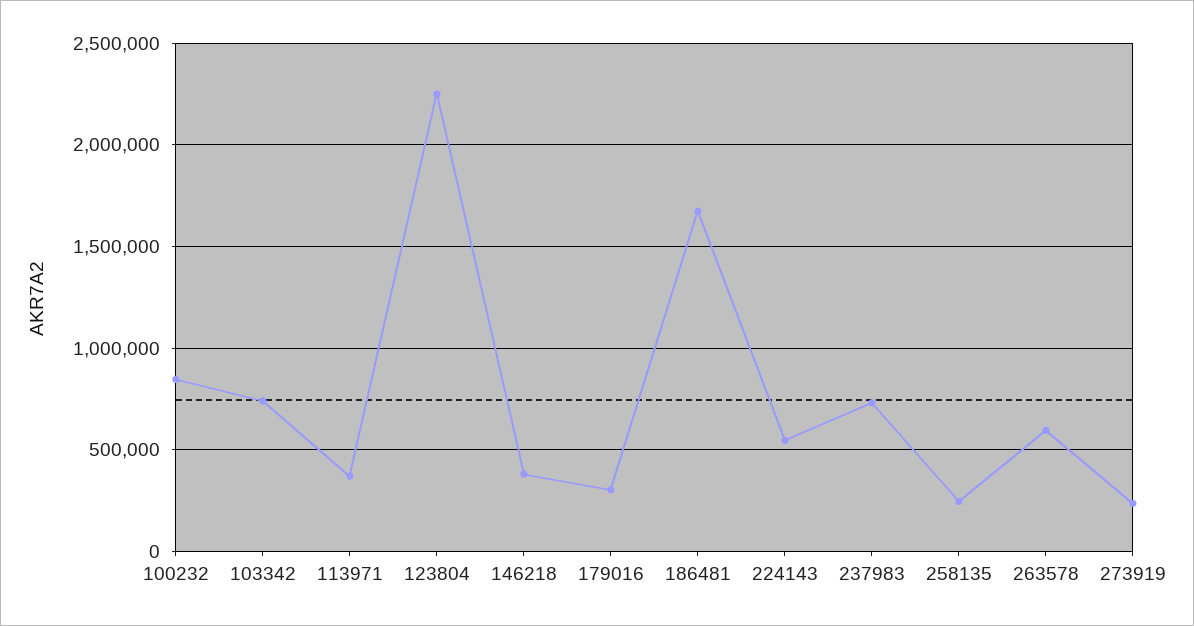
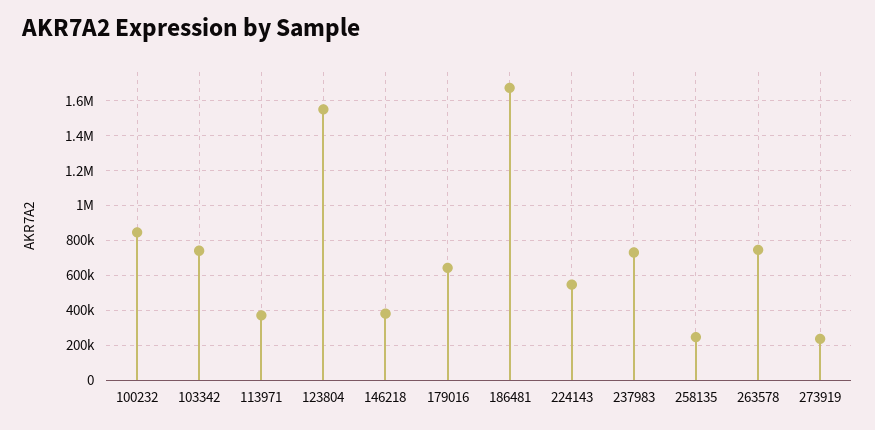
123804: 2250000 -> 1550000
179016: 300000 -> 650000
263578: 600000 -> 750000

